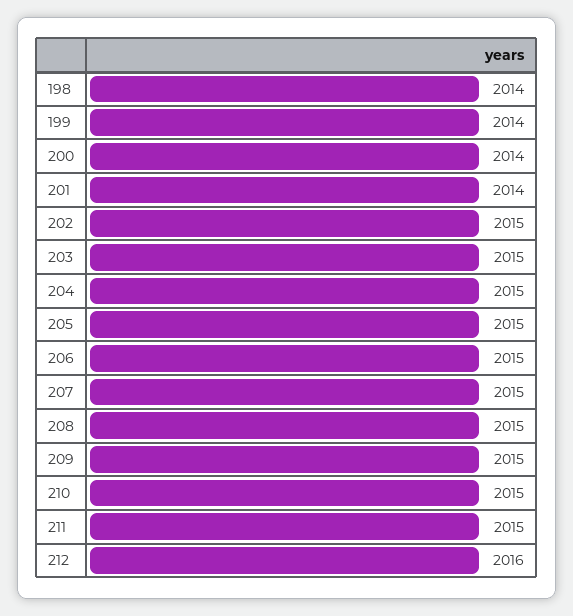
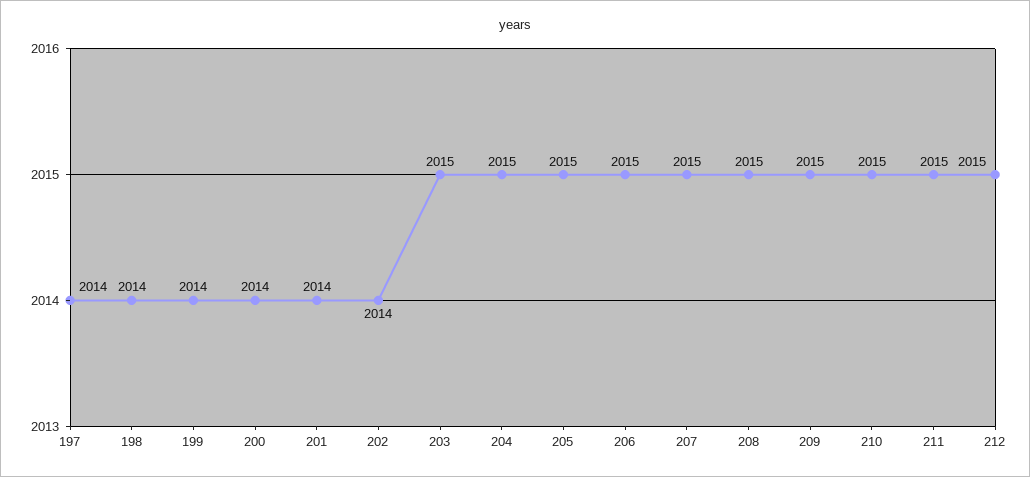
202: 2015 -> 2014
212: 2016 -> 2015
197: none -> 2014

